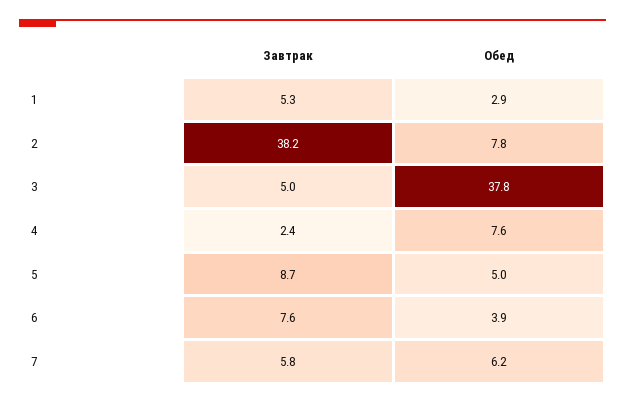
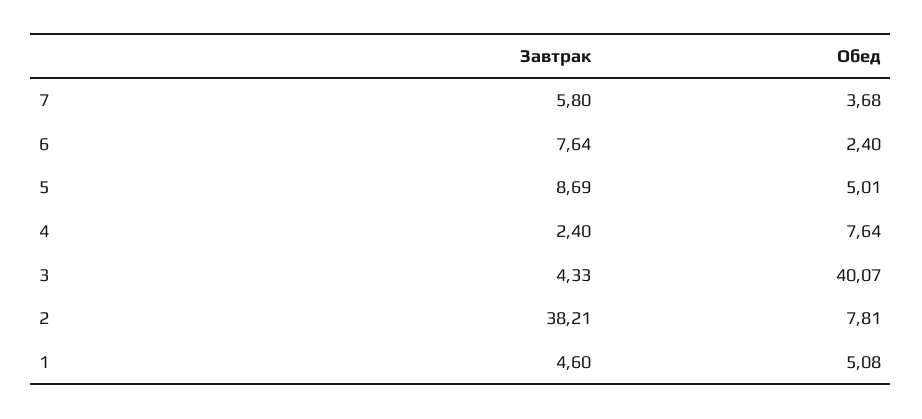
Завтрак, 1: 5.3 -> 4.6
Обед, 1: 2.9 -> 5.08
Завтрак, 3: 5 -> 4.33
Обед, 3: 37.8 -> 40.07
Обед, 6: 3.9 -> 2.4
Обед, 7: 6.2 -> 3.68

